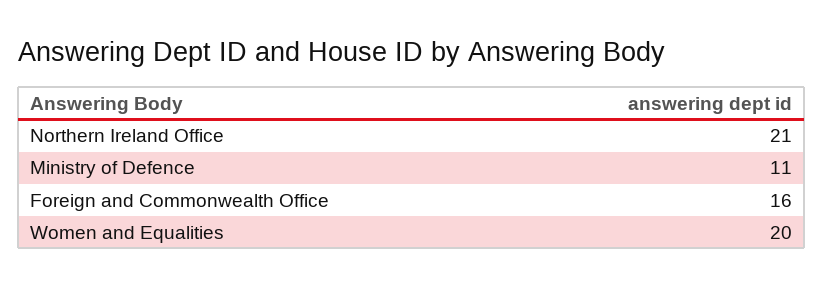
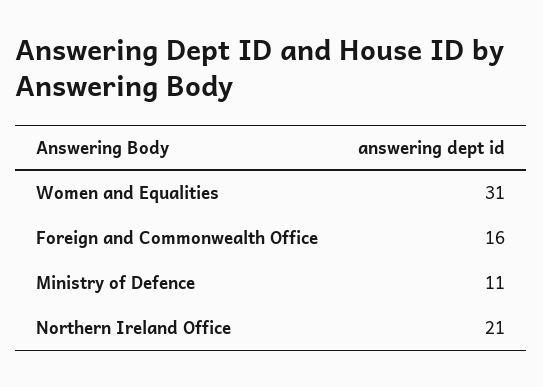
Women and Equalities: 20 -> 31

